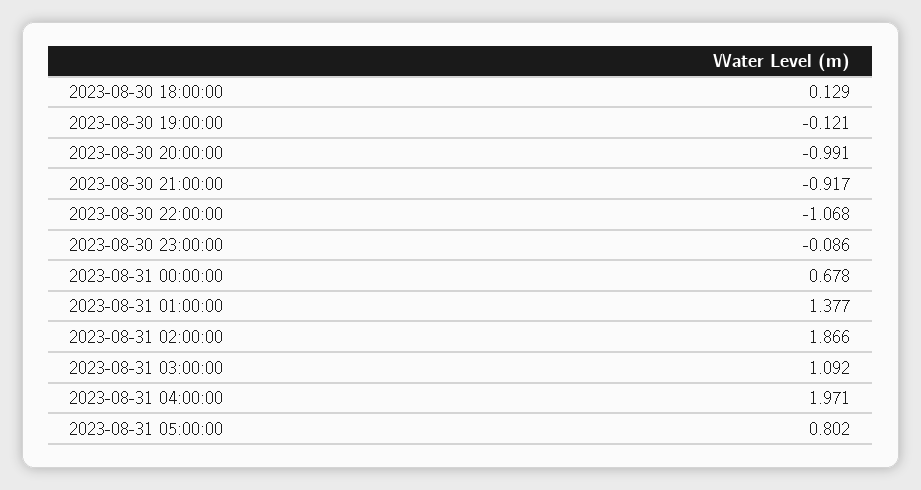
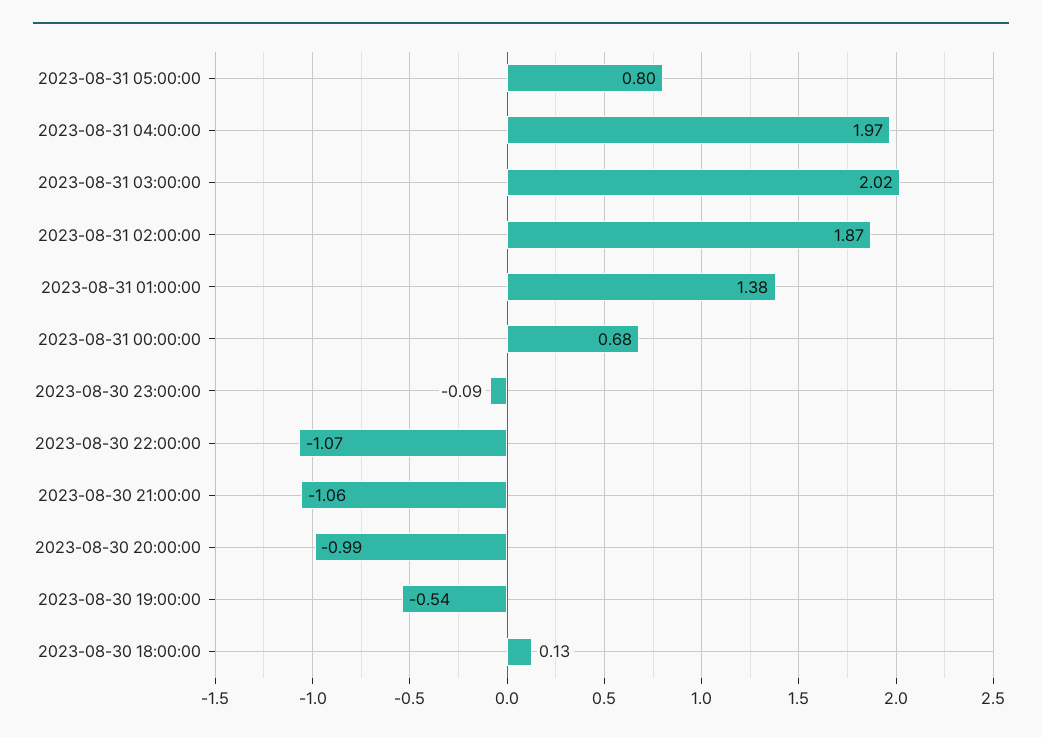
2023-08-30 19:00:00: -0.121 -> -0.54
2023-08-30 21:00:00: -0.917 -> -1.06
2023-08-31 03:00:00: 1.092 -> 2.02

